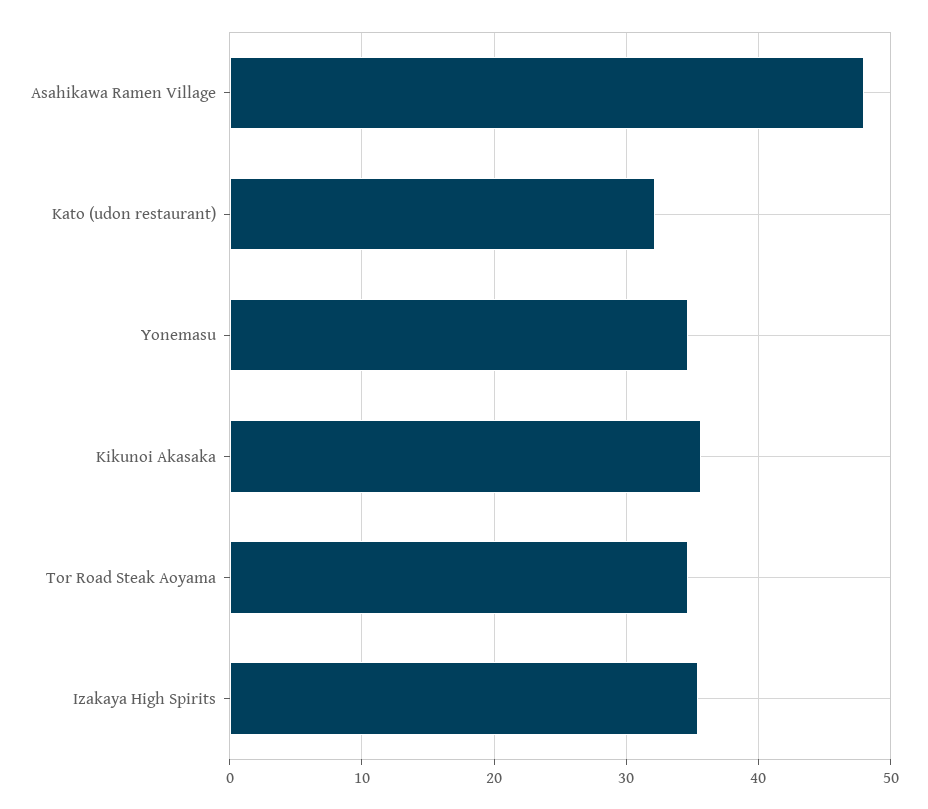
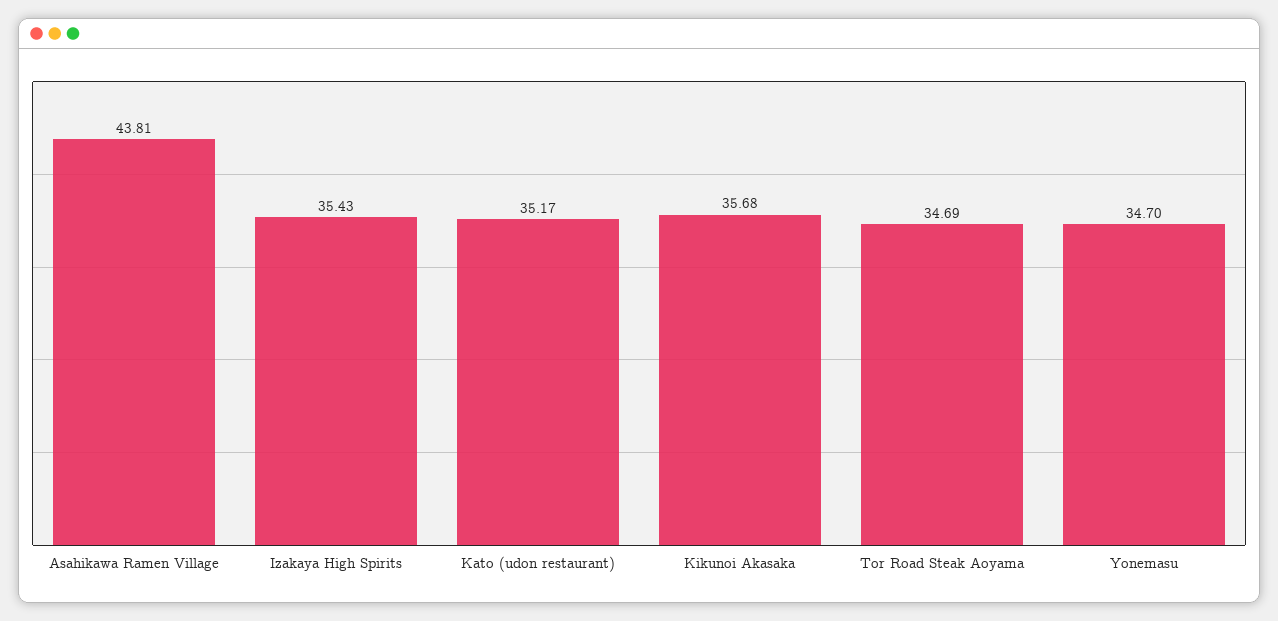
Asahikawa Ramen Village: 48 -> 43.81
Kato (udon restaurant): 32 -> 35.17

